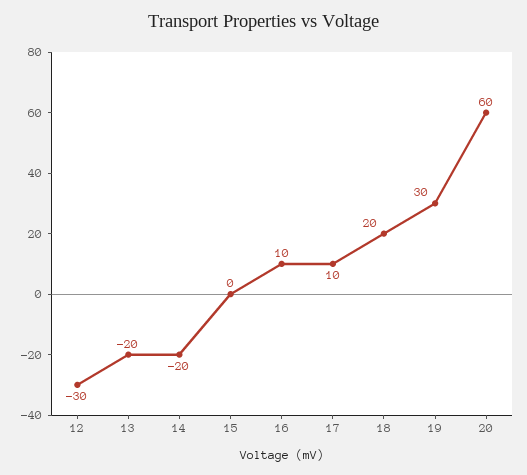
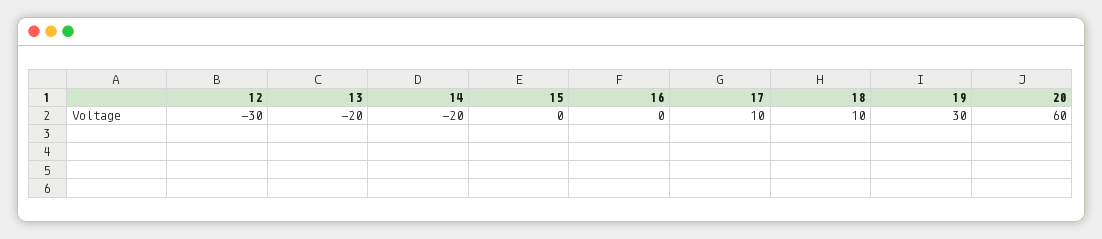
16: 10 -> 0
18: 20 -> 10

